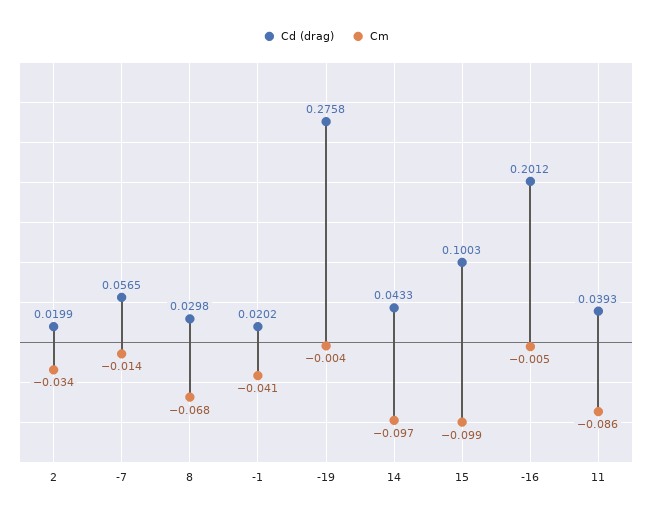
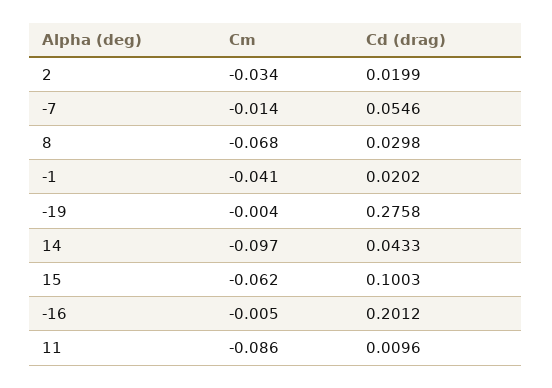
Cd (drag), -7: 0.0565 -> 0.0546
Cm, 15: -0.099 -> -0.062
Cd (drag), 11: 0.0393 -> 0.0096

